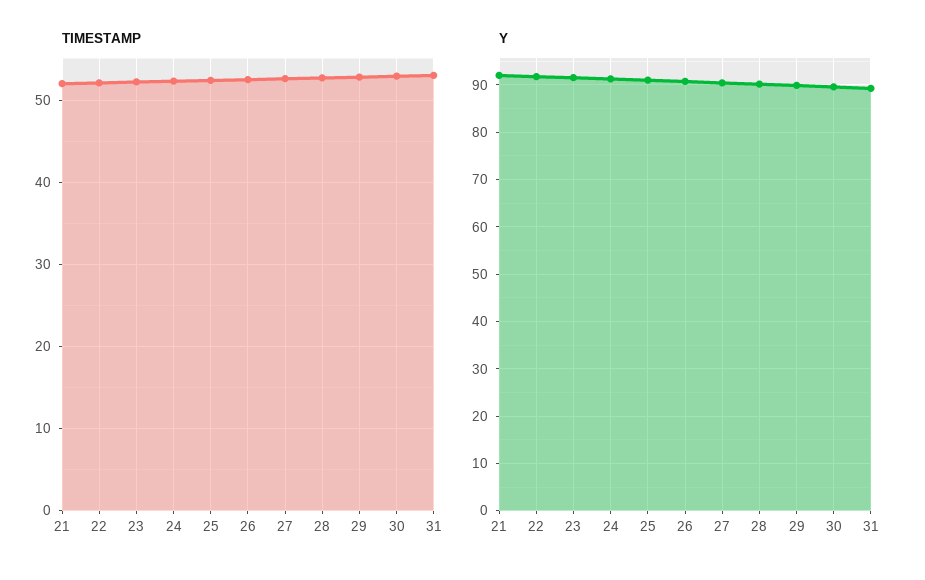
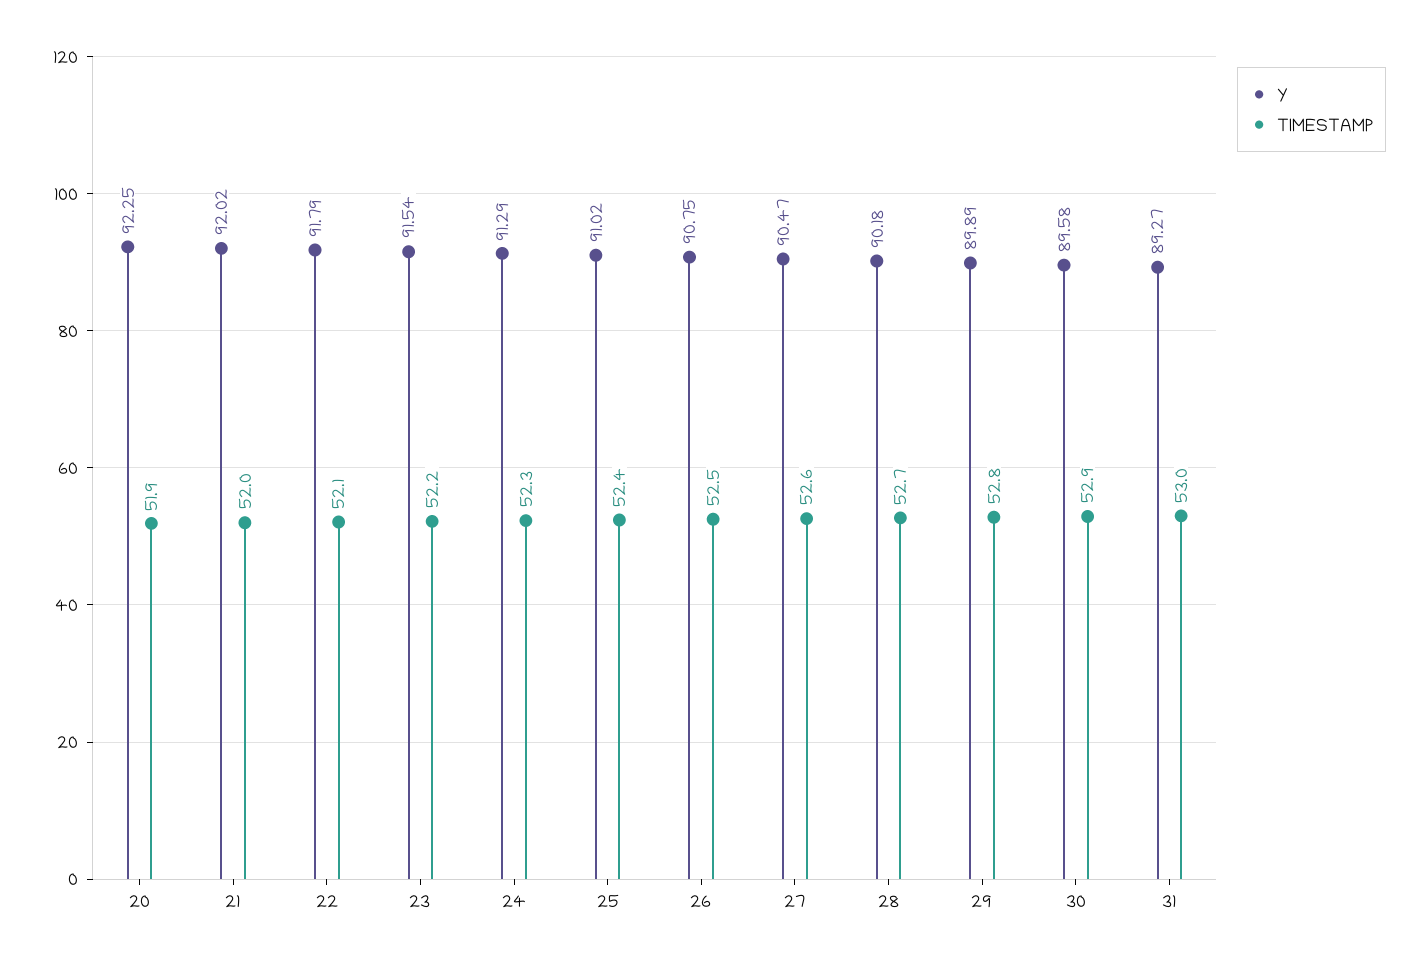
Y, 20: none -> 92.25
TIMESTAMP, 20: none -> 51.9

